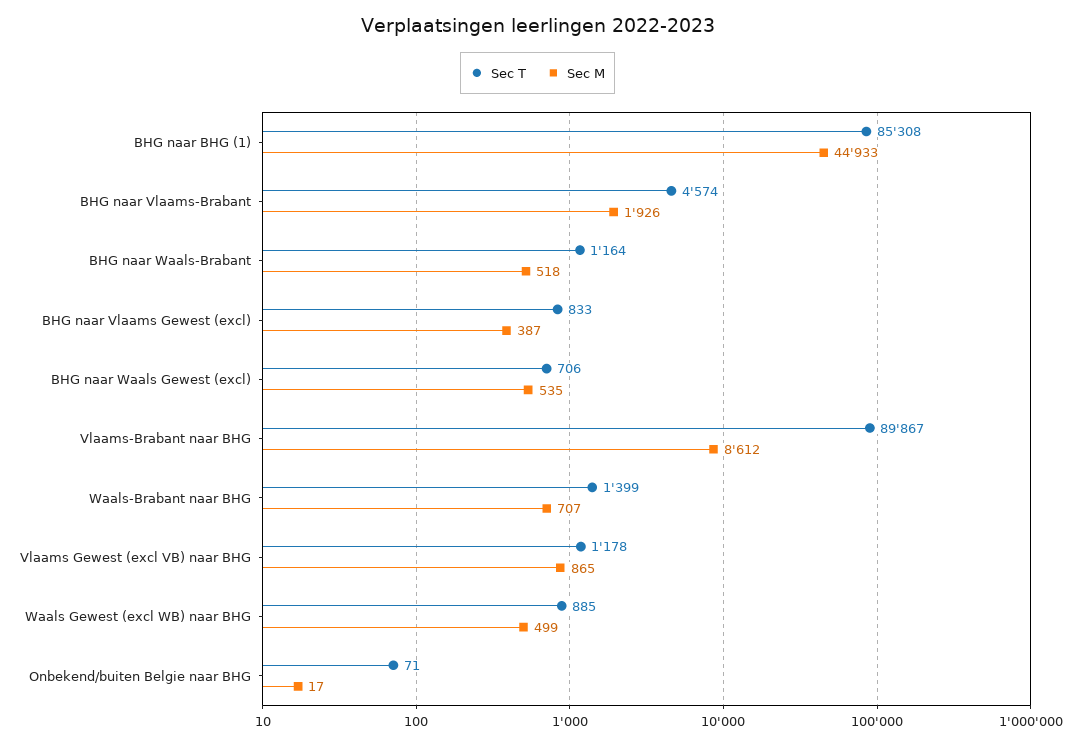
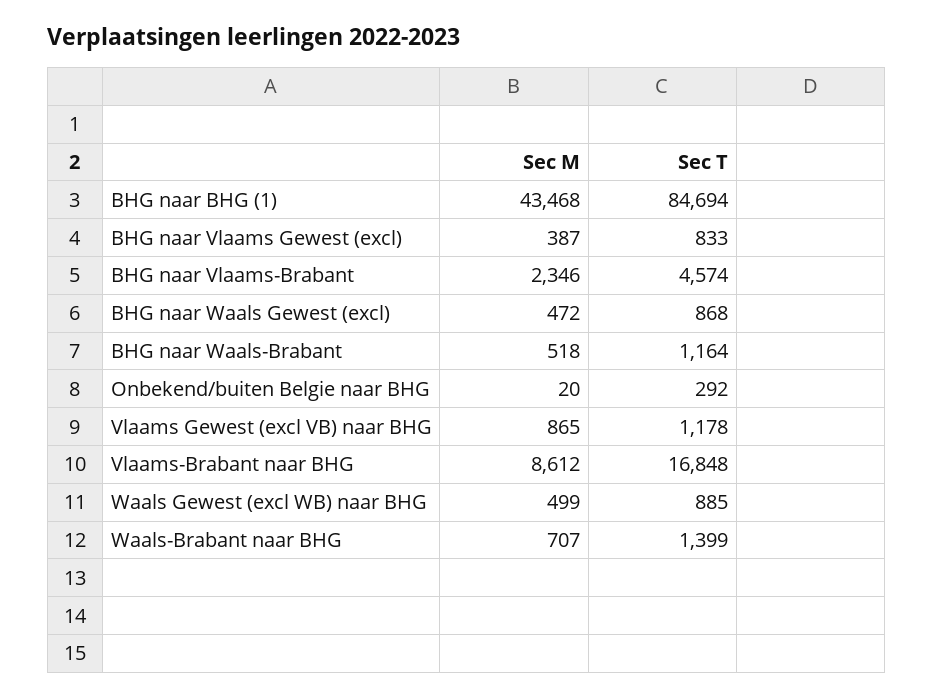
Sec T, BHG naar BHG (1): 85308 -> 84694
Sec M, BHG naar BHG (1): 44933 -> 43468
Sec M, BHG naar Vlaams-Brabant: 1926 -> 2346
Sec T, BHG naar Waals Gewest (excl): 706 -> 868
Sec M, BHG naar Waals Gewest (excl): 535 -> 472
Sec T, Vlaams-Brabant naar BHG: 89867 -> 16848
Sec T, Onbekend/buiten Belgie naar BHG: 71 -> 292
Sec M, Onbekend/buiten Belgie naar BHG: 17 -> 20

